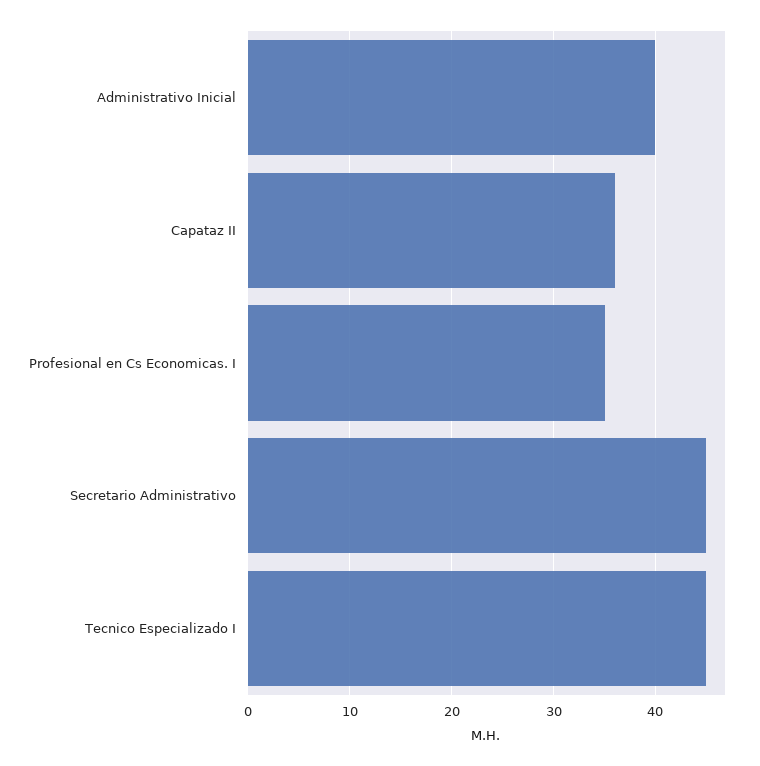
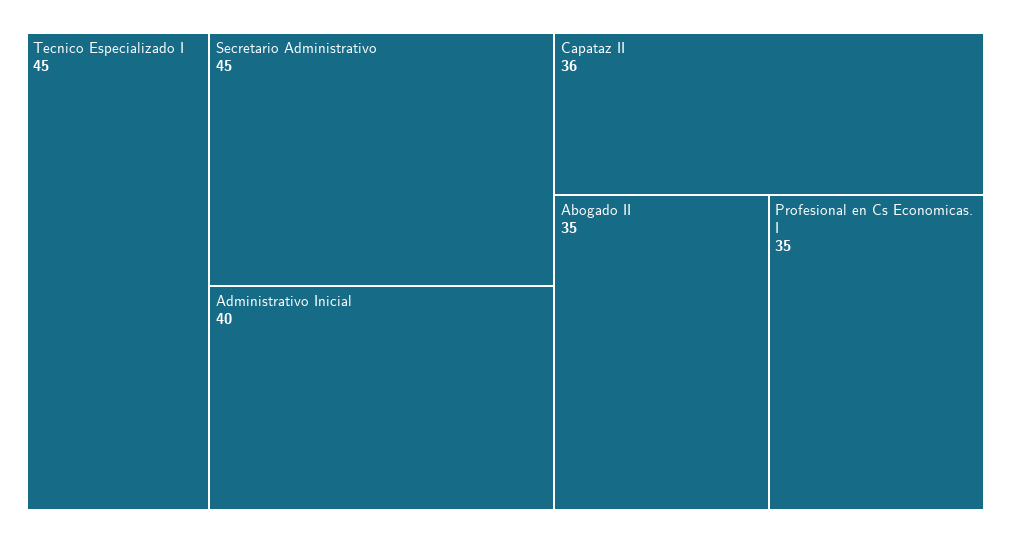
Abogado II: none -> 35

